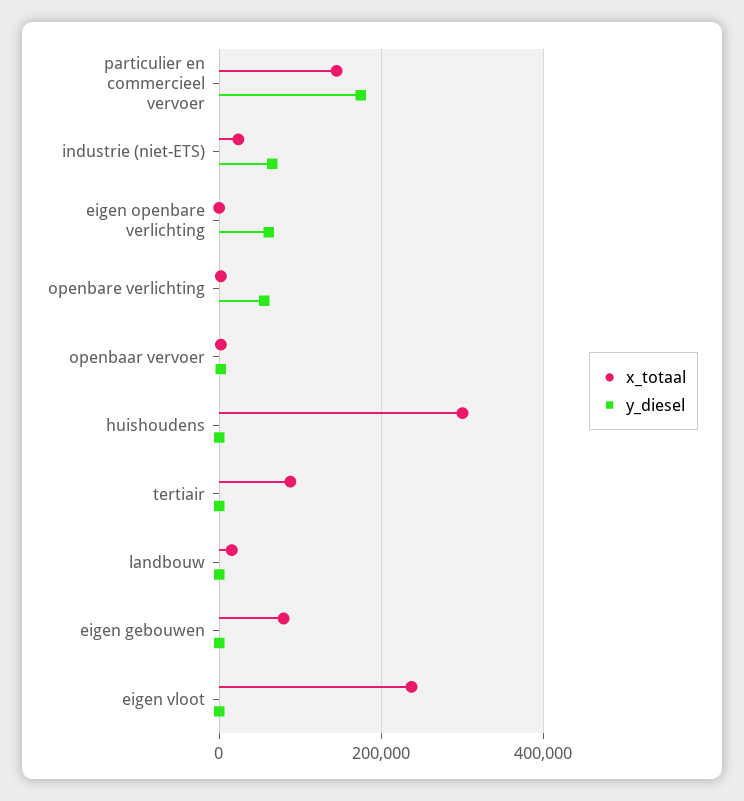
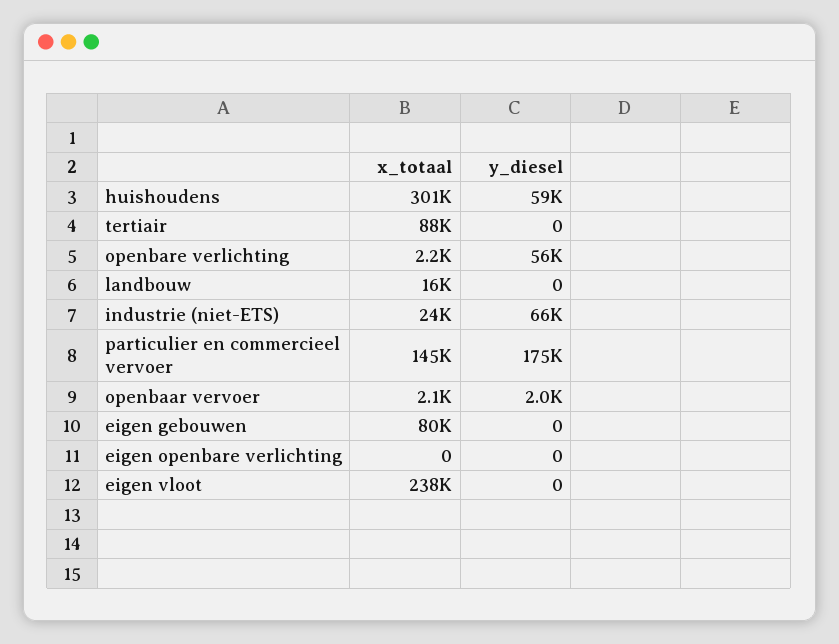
y_diesel, eigen openbare verlichting: 60000 -> 0
y_diesel, huishoudens: 0 -> 59000

